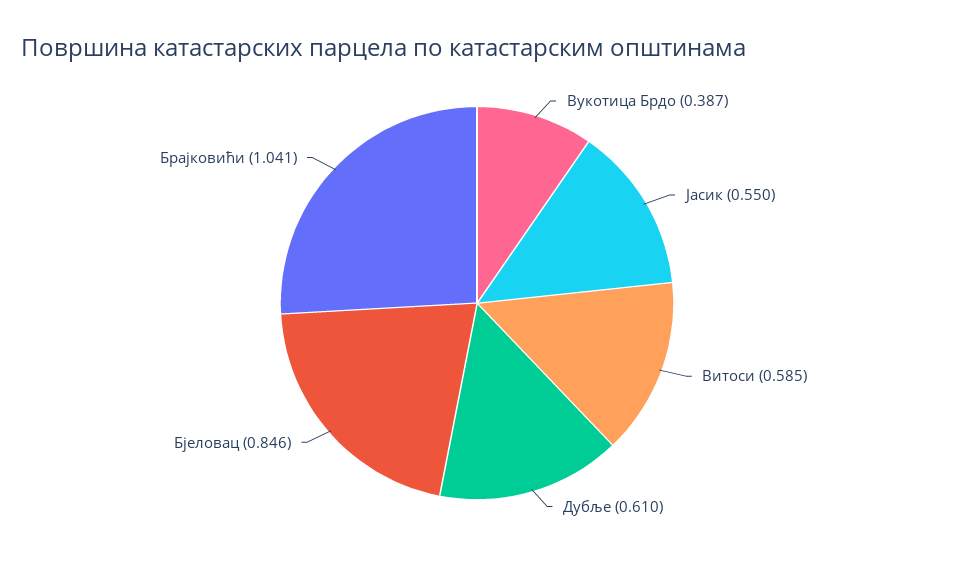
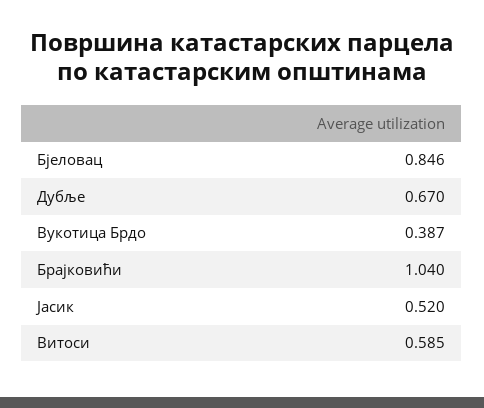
Јасик: 0.55 -> 0.52
Дубље: 0.61 -> 0.67
Брајковићи: 1.041 -> 1.04

